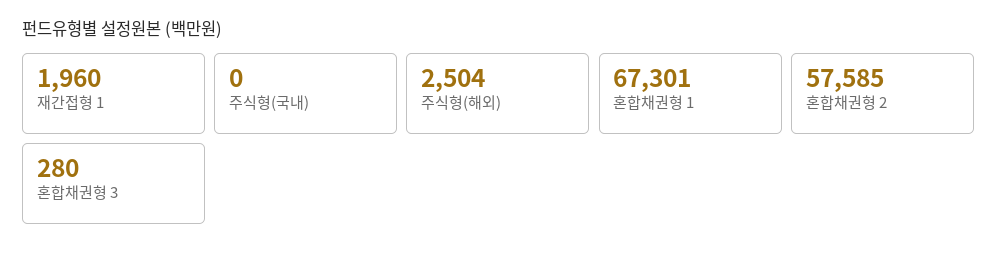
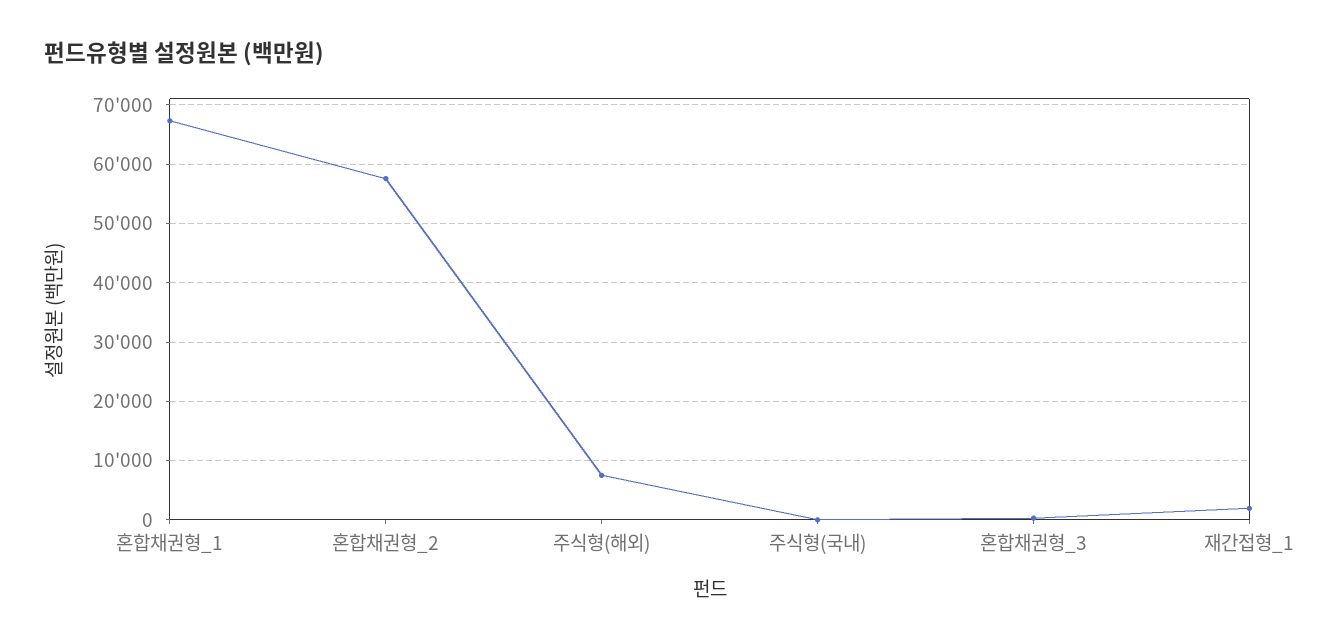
주식형(해외): 2504 -> 8000

